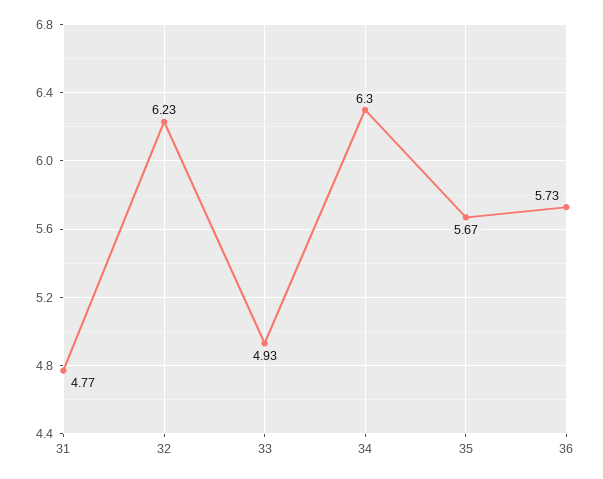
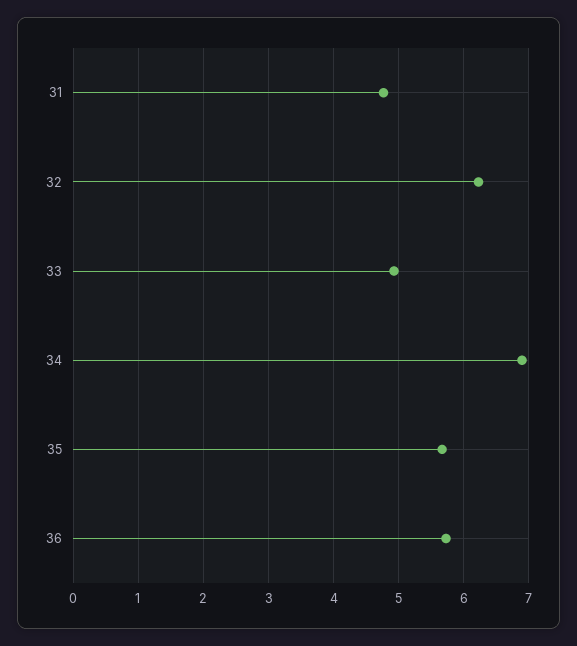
34: 6.3 -> 6.9

